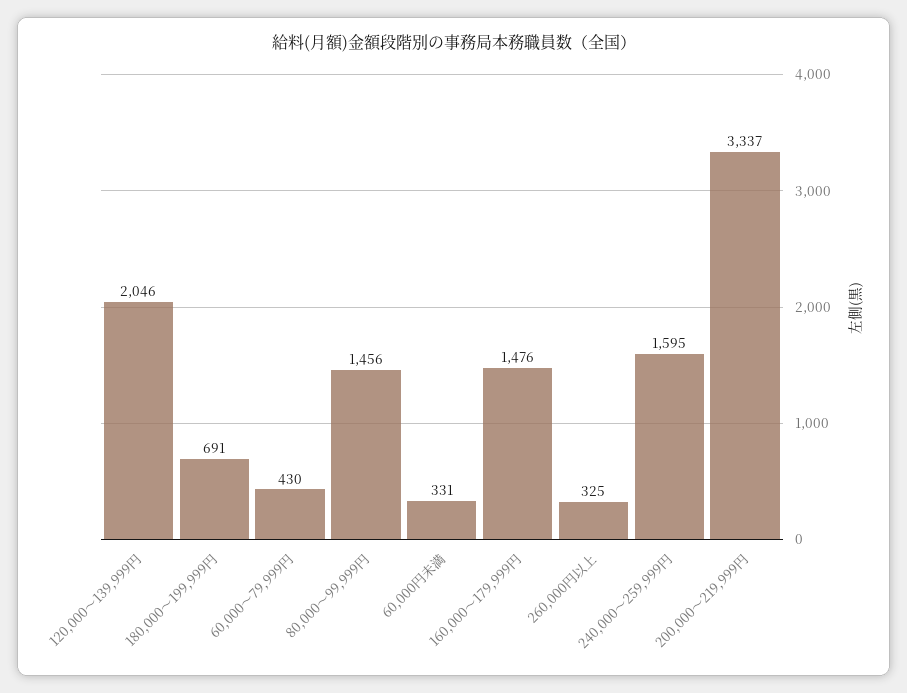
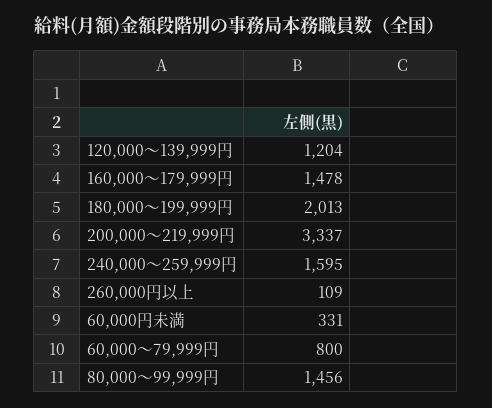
120,000～139,999円: 2046 -> 1204
180,000～199,999円: 691 -> 2013
60,000～79,999円: 430 -> 800
160,000～179,999円: 1476 -> 1478
260,000円以上: 325 -> 109

